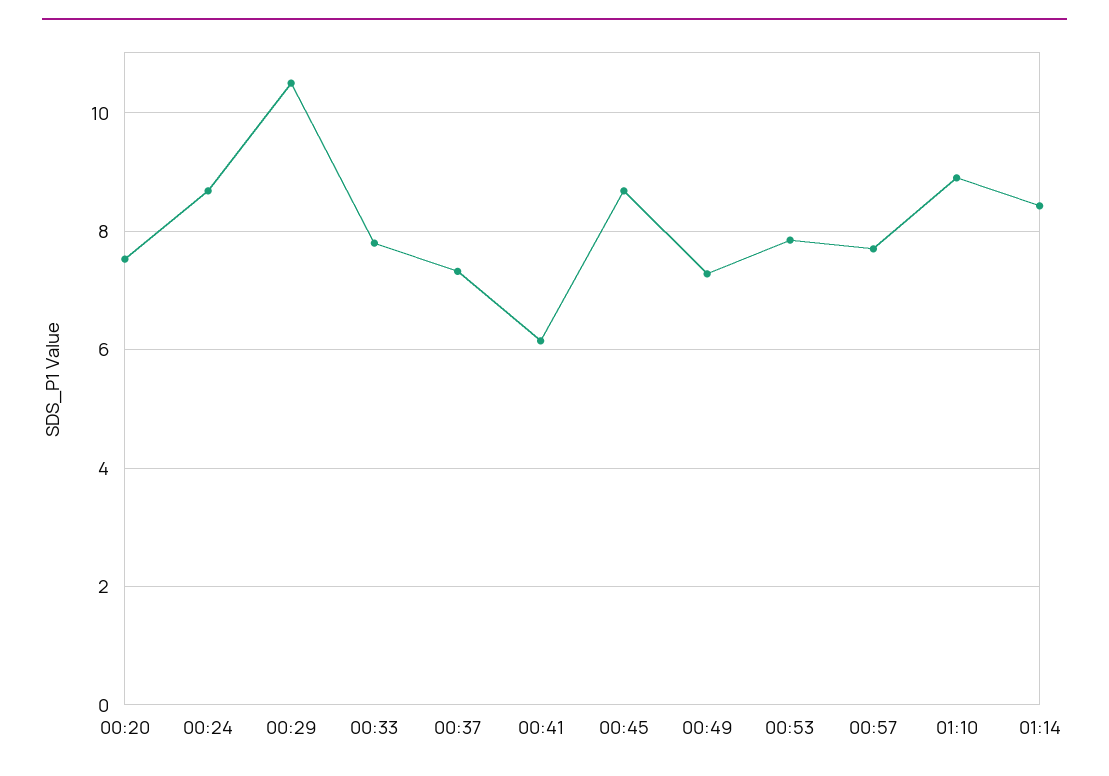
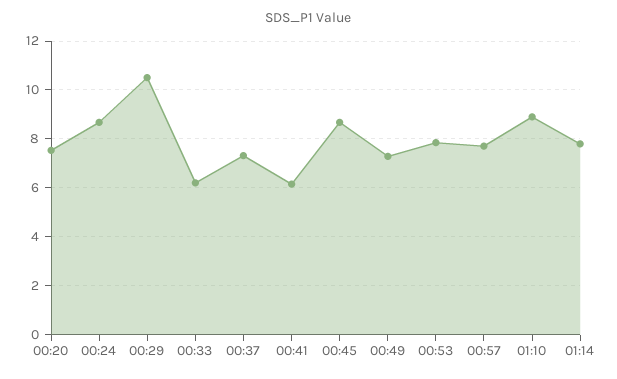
00:33: 7.8 -> 6.25
01:14: 8.4 -> 7.75

